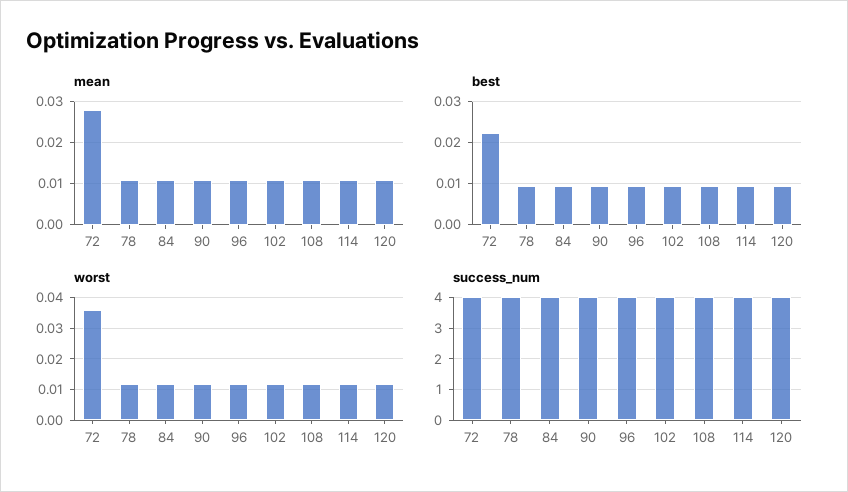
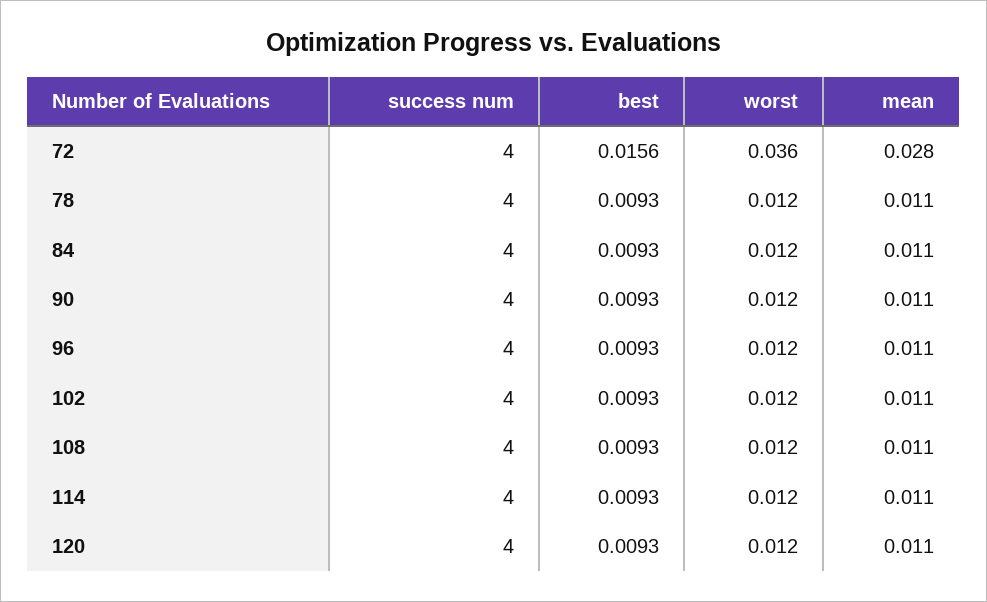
best, 72: 0.022 -> 0.0156

